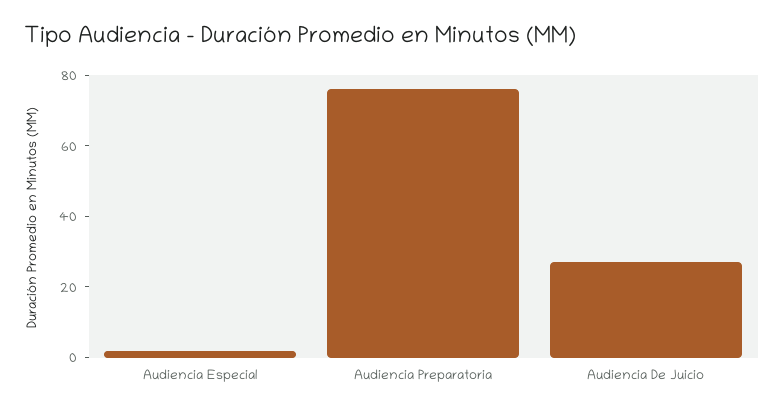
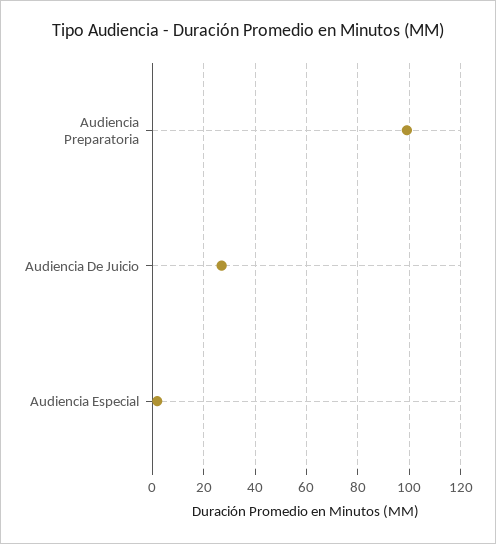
Audiencia Preparatoria: 75 -> 100

